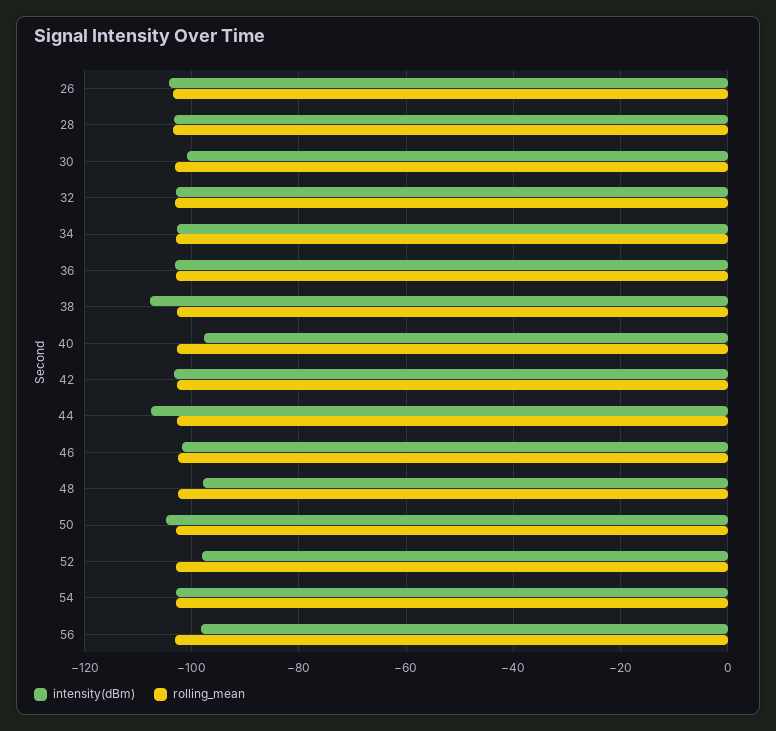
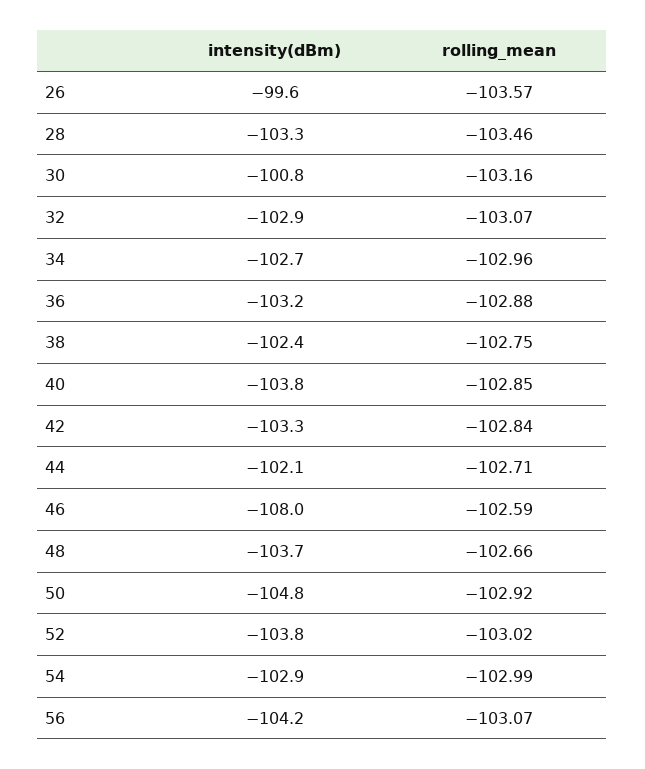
intensity(dBm), 26: -104 -> -99.6
intensity(dBm), 38: -108 -> -102.4
intensity(dBm), 40: -98 -> -103.8
intensity(dBm), 44: -108 -> -102.1
intensity(dBm), 46: -102 -> -108
intensity(dBm), 48: -98 -> -103.7
intensity(dBm), 52: -98 -> -103.8
intensity(dBm), 56: -98 -> -104.2

